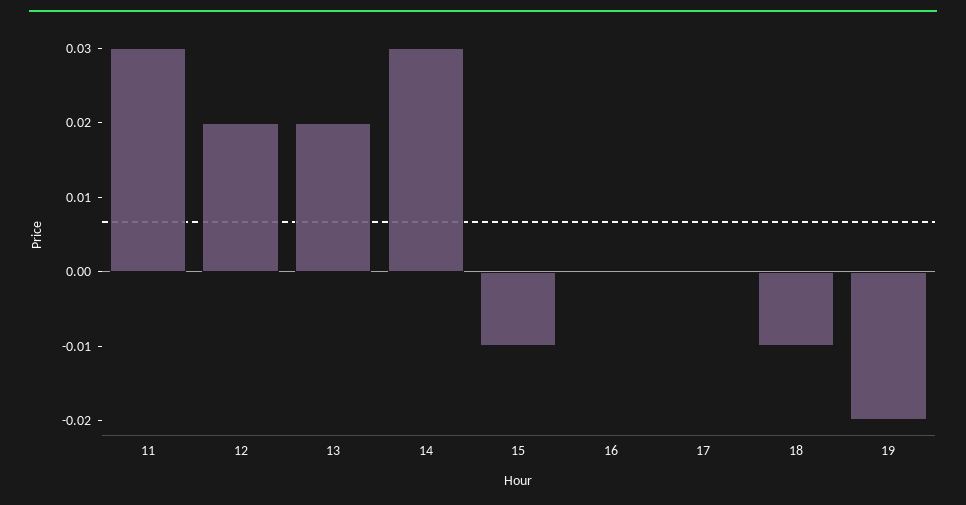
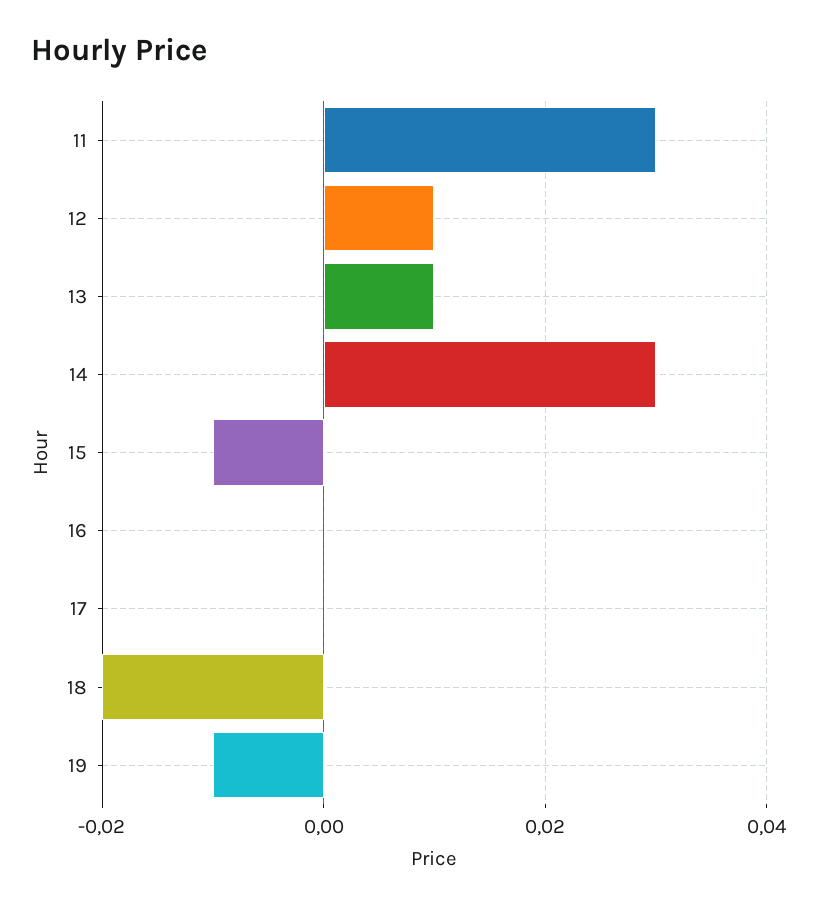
12: 0.02 -> 0.01
13: 0.02 -> 0.01
18: -0.01 -> -0.02
19: -0.02 -> -0.01

